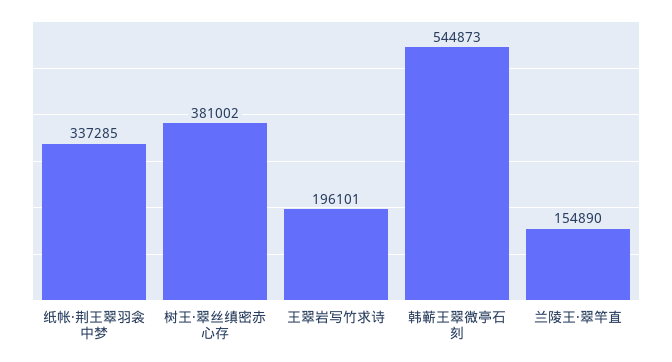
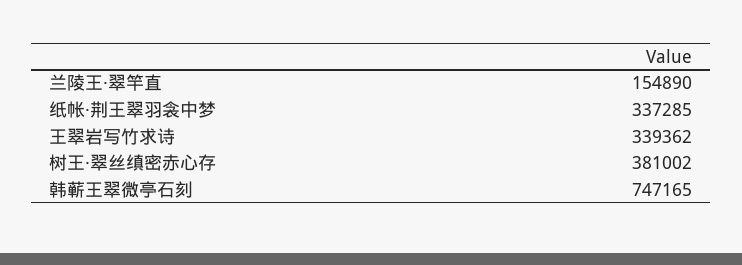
王翠岩写竹求诗: 196101 -> 339362
韩蕲王翠微亭石刻: 544873 -> 747165

